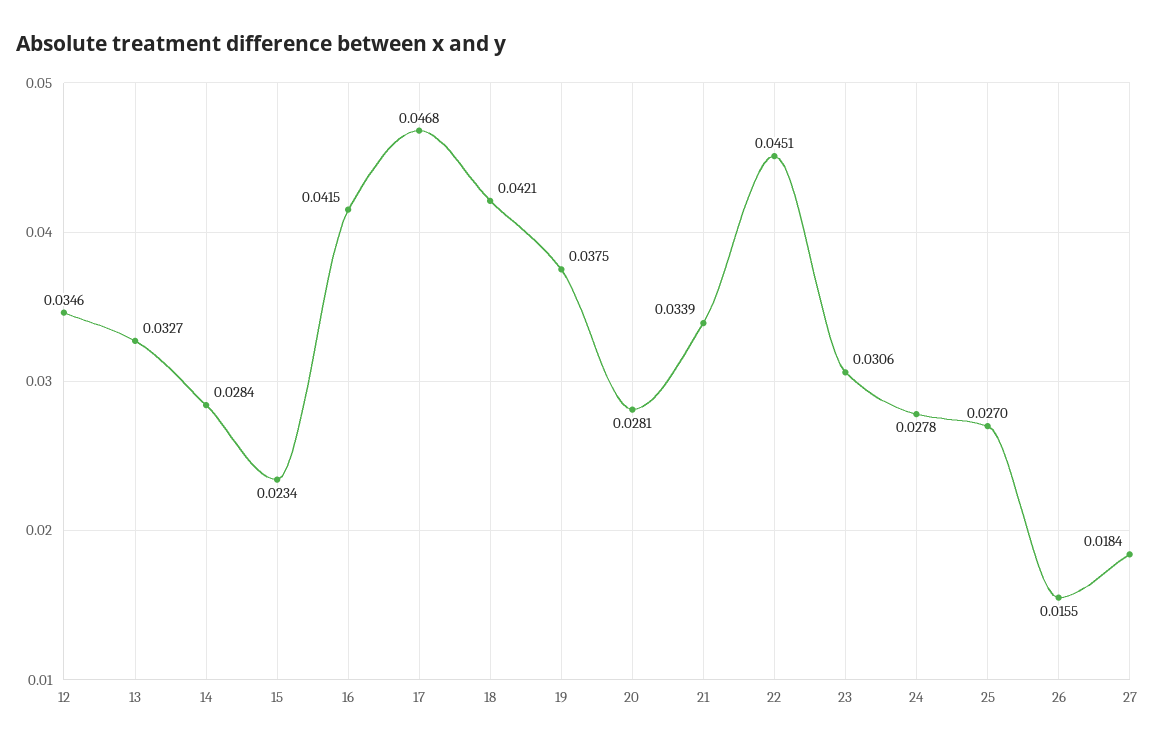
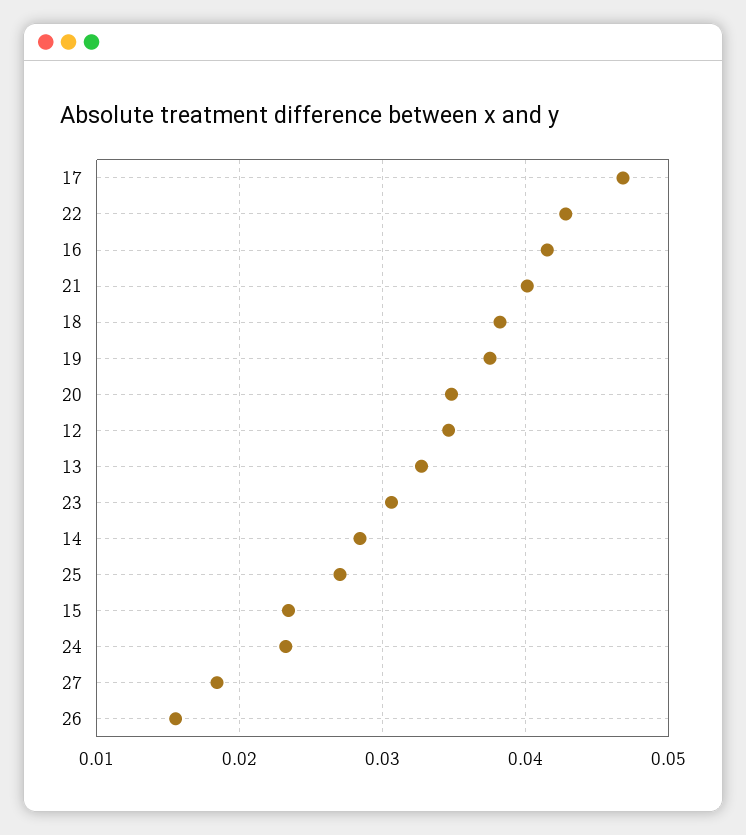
18: 0.0421 -> 0.038
20: 0.0281 -> 0.035
21: 0.0339 -> 0.04
22: 0.0451 -> 0.043
24: 0.0278 -> 0.023

